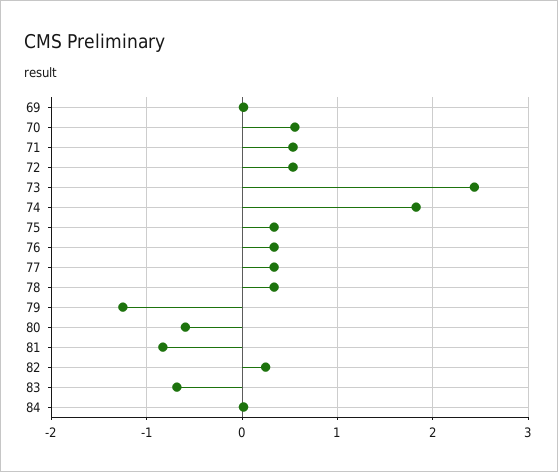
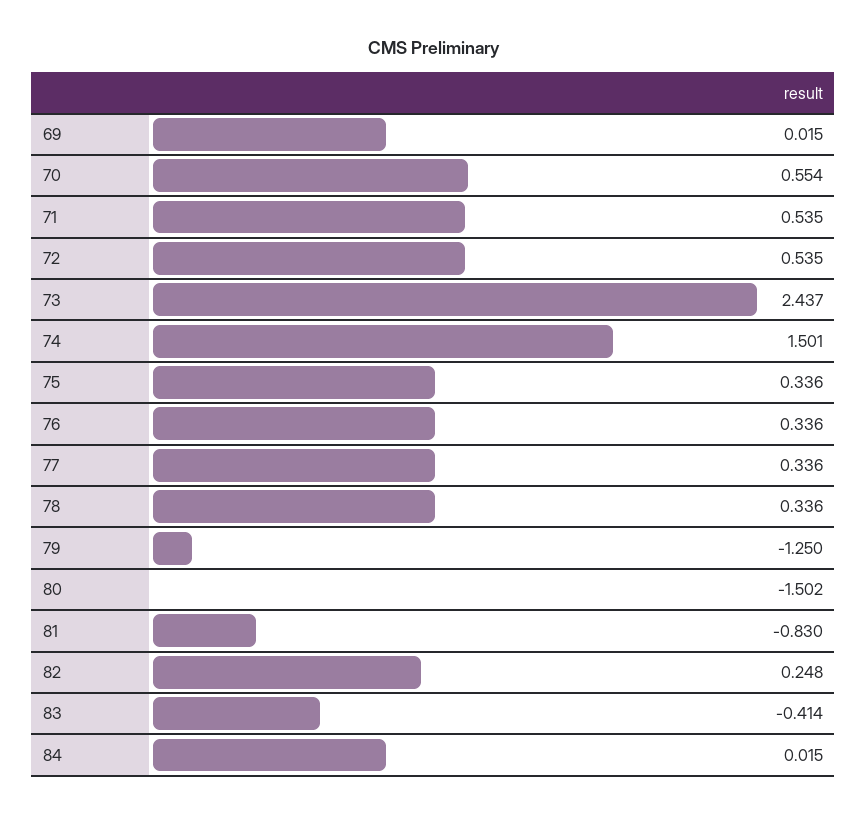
74: 1.8 -> 1.501
80: -0.6 -> -1.502
83: -0.7 -> -0.414

